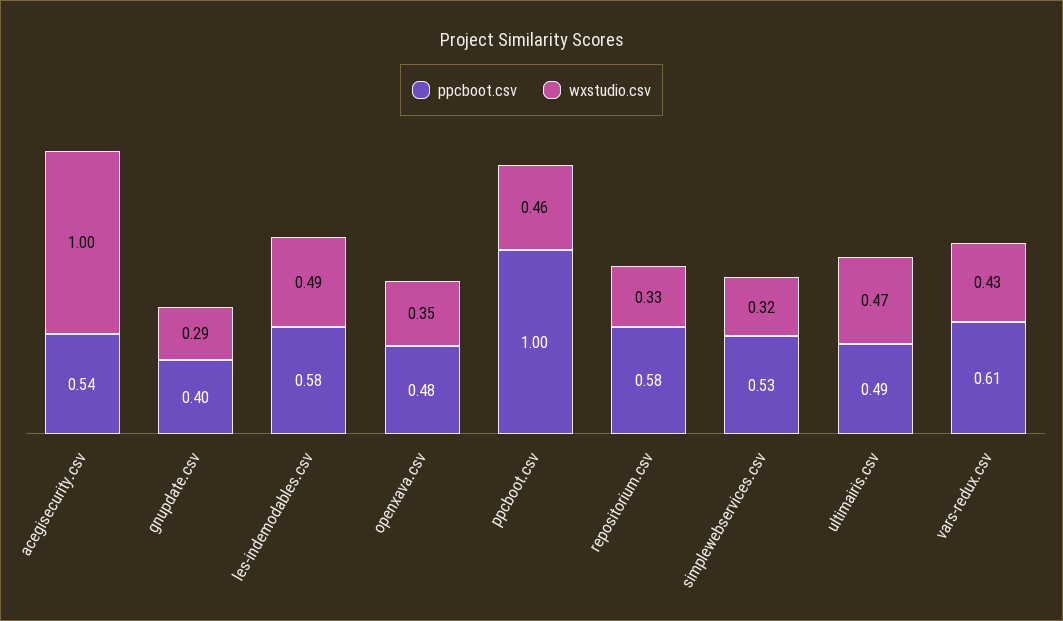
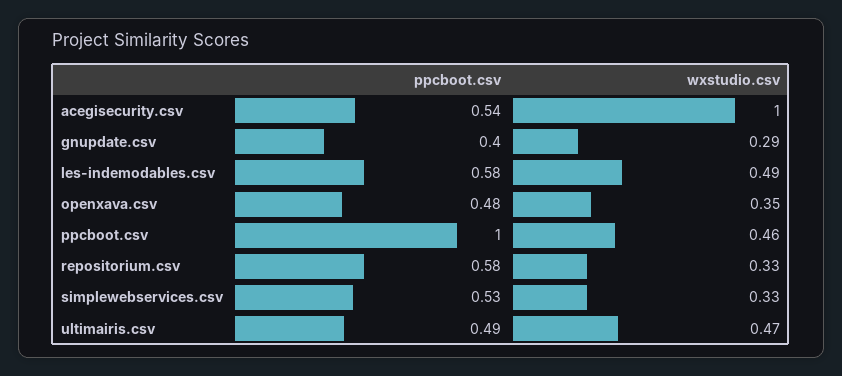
wxstudio.csv, simplewebservices.csv: 0.32 -> 0.33
ppcboot.csv, vars-redux.csv: 0.61 -> none
wxstudio.csv, vars-redux.csv: 0.43 -> none

